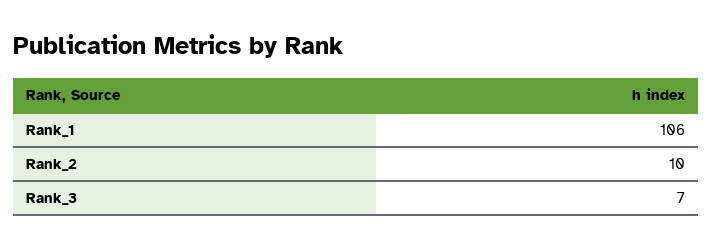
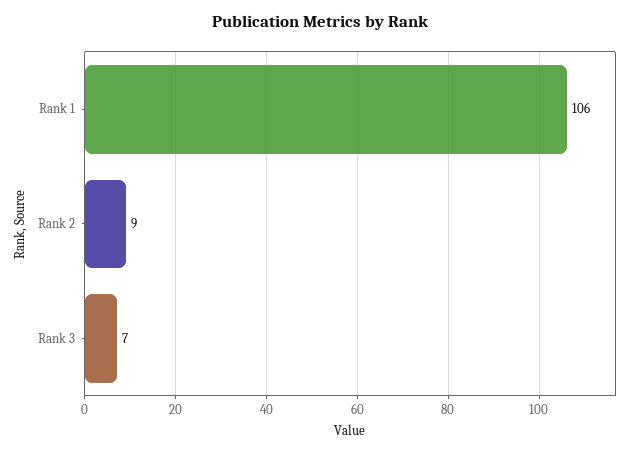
Rank_2: 10 -> 9

